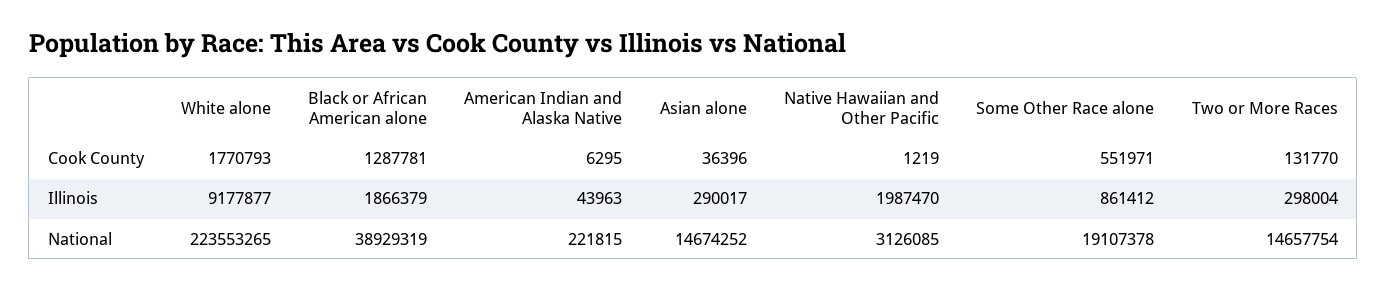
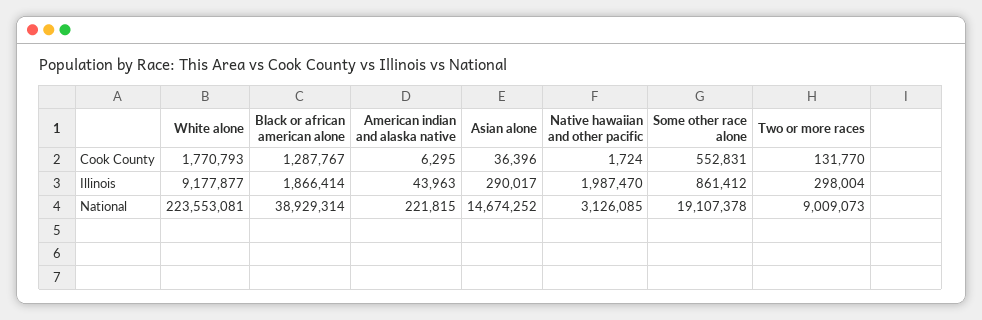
Black or African American alone, Cook County: 1287781 -> 1287767
Native Hawaiian and Other Pacific, Cook County: 1219 -> 1724
Some Other Race alone, Cook County: 551971 -> 552831
Black or African American alone, Illinois: 1866379 -> 1866414
White alone, National: 223553265 -> 223553081
Black or African American alone, National: 38929319 -> 38929314
Two or More Races, National: 14657754 -> 9009073

